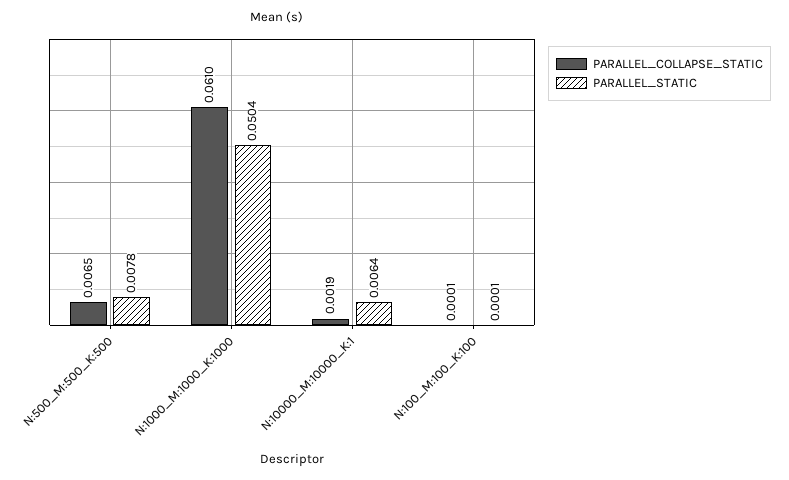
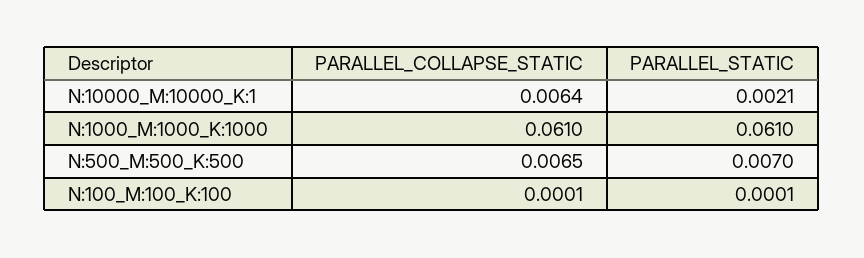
PARALLEL_STATIC, N:500_M:500_K:500: 0.0078 -> 0.007
PARALLEL_STATIC, N:1000_M:1000_K:1000: 0.0504 -> 0.061
PARALLEL_COLLAPSE_STATIC, N:10000_M:10000_K:1: 0.0019 -> 0.0064
PARALLEL_STATIC, N:10000_M:10000_K:1: 0.0064 -> 0.0021

